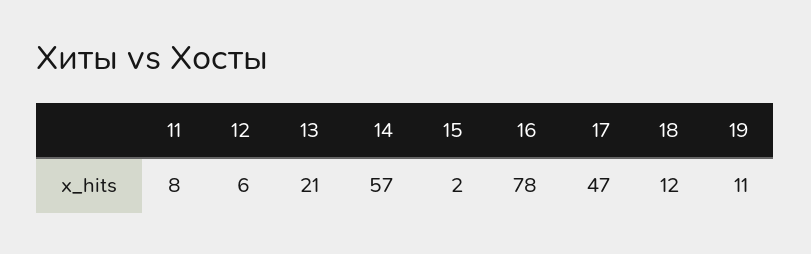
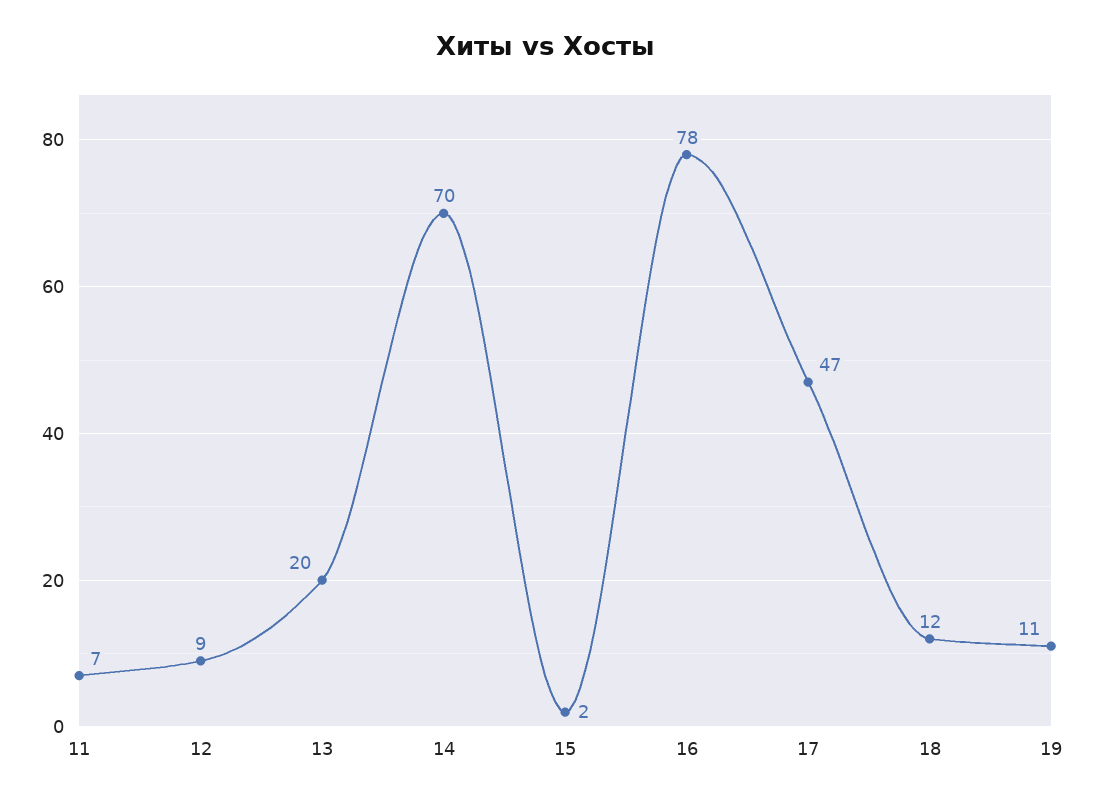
11: 8 -> 7
12: 6 -> 9
13: 21 -> 20
14: 57 -> 70

